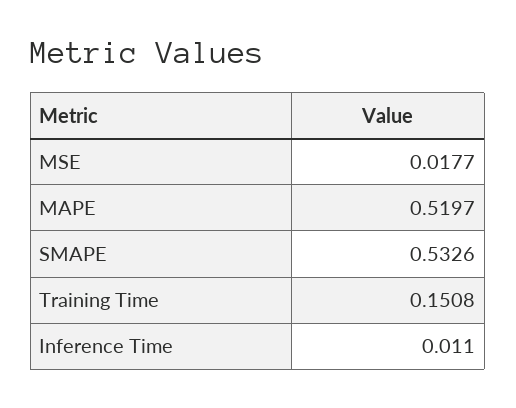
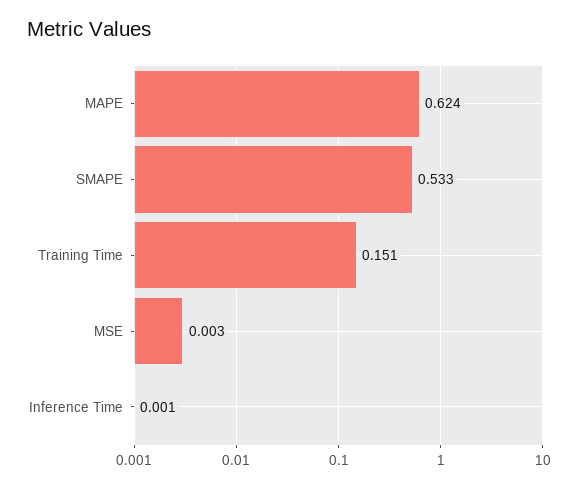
MSE: 0.0177 -> 0.003
MAPE: 0.5197 -> 0.624
Inference Time: 0.011 -> 0.001

